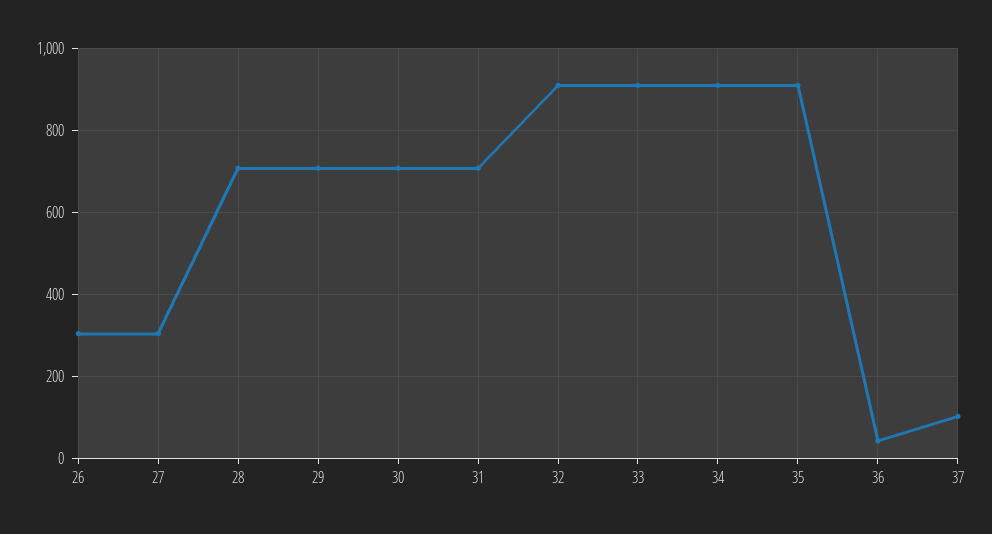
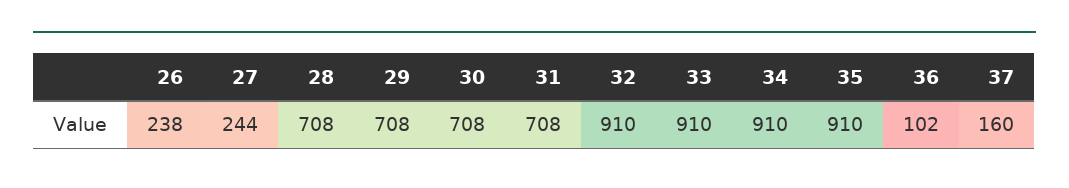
26: 300 -> 238
27: 300 -> 244
36: 40 -> 102
37: 100 -> 160

